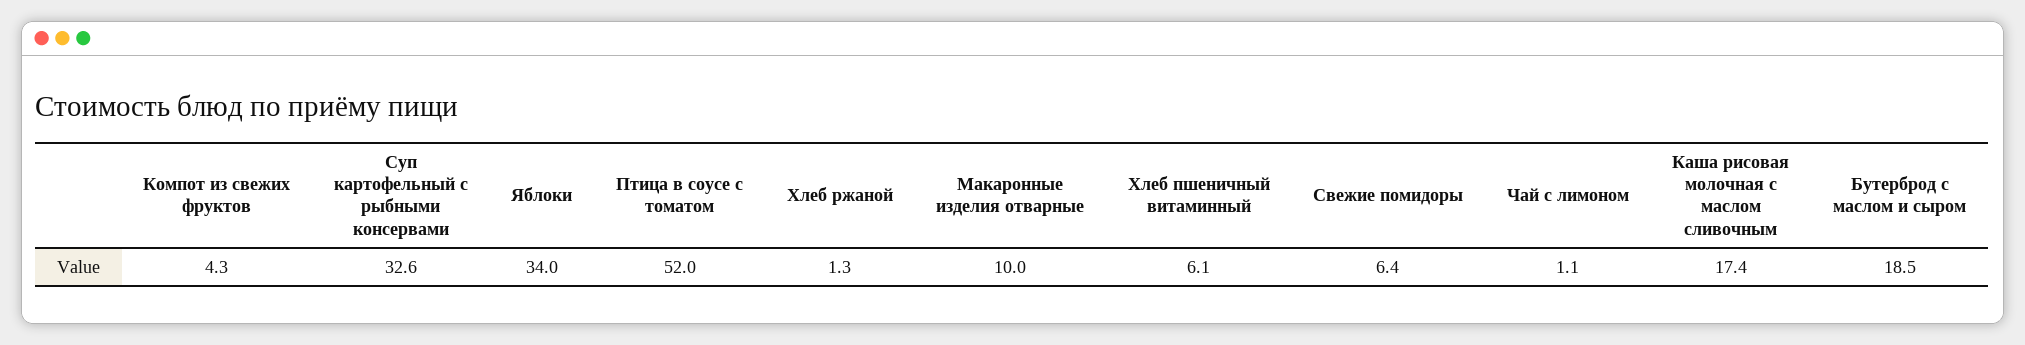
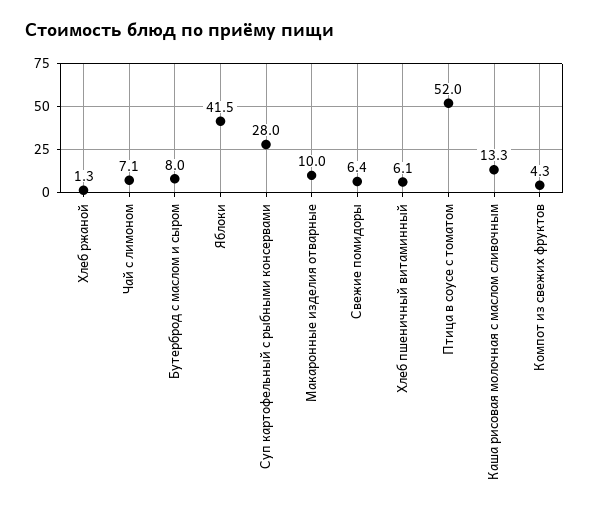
Суп картофельный с рыбными консервами: 32.6 -> 28
Яблоки: 34 -> 41.5
Чай с лимоном: 1.1 -> 7.1
Каша рисовая молочная с маслом сливочным: 17.4 -> 13.3
Бутерброд с маслом и сыром: 18.5 -> 8

